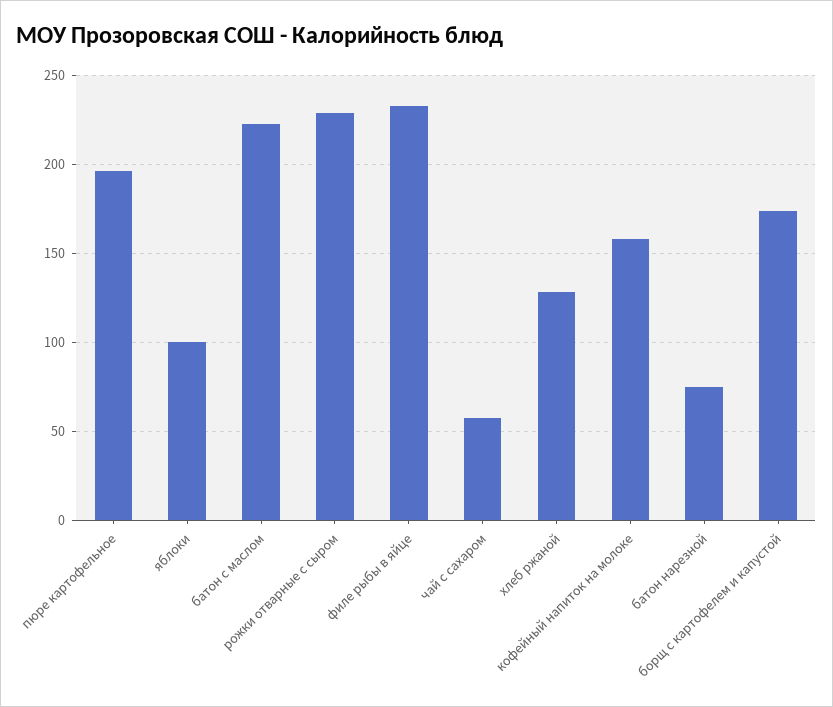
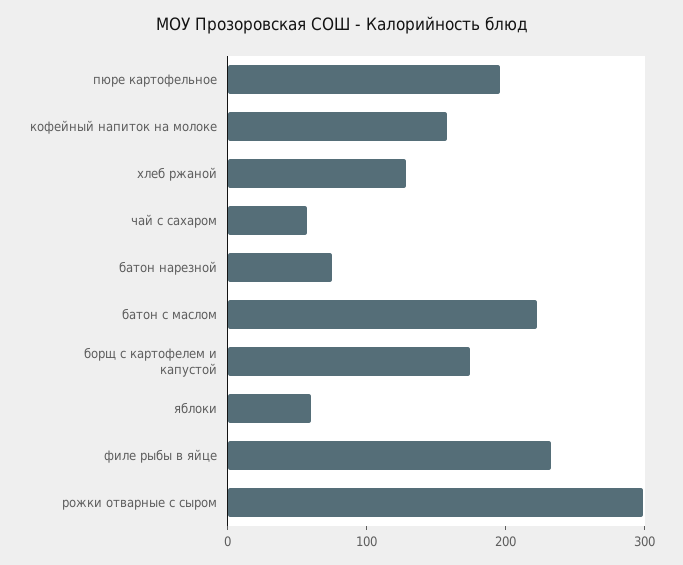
яблоки: 100 -> 60
рожки отварные с сыром: 230 -> 300

